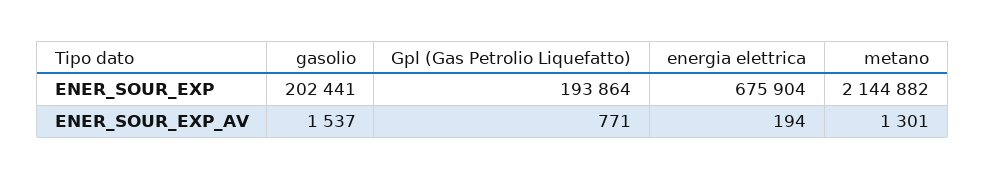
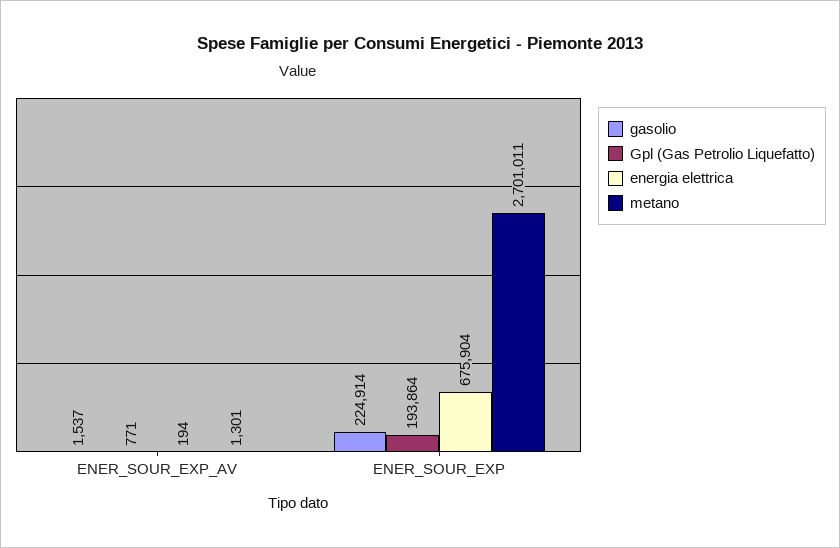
gasolio, ENER_SOUR_EXP: 202441 -> 224914
metano, ENER_SOUR_EXP: 2144882 -> 2701011

